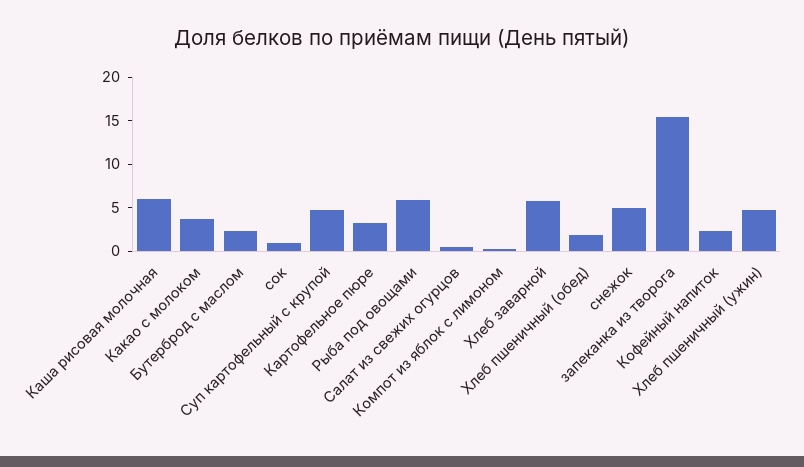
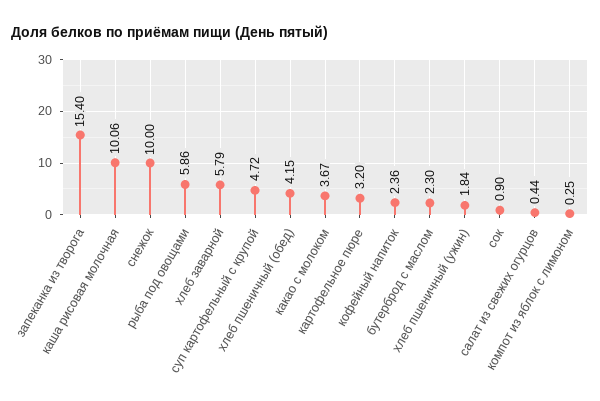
Каша рисовая молочная: 6 -> 10.06
Хлеб пшеничный (обед): 2 -> 4.15
снежок: 5 -> 10
Хлеб пшеничный (ужин): 5 -> 1.84

